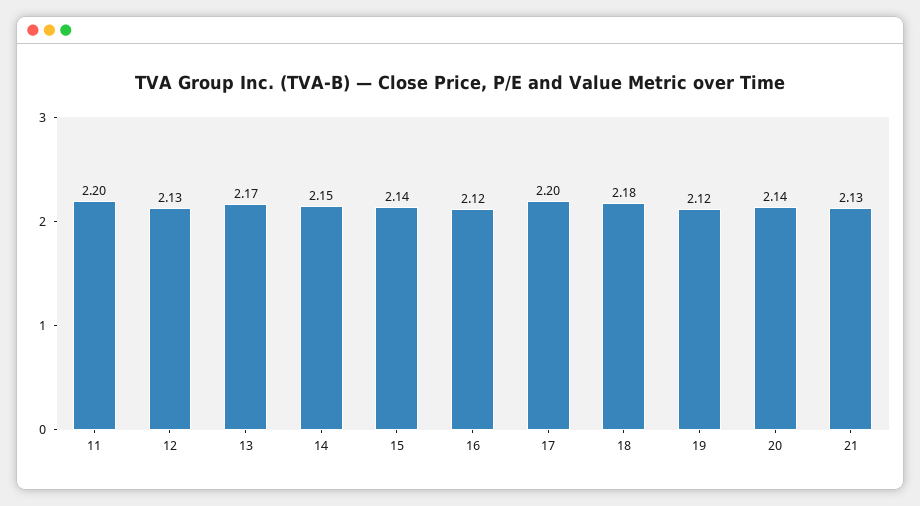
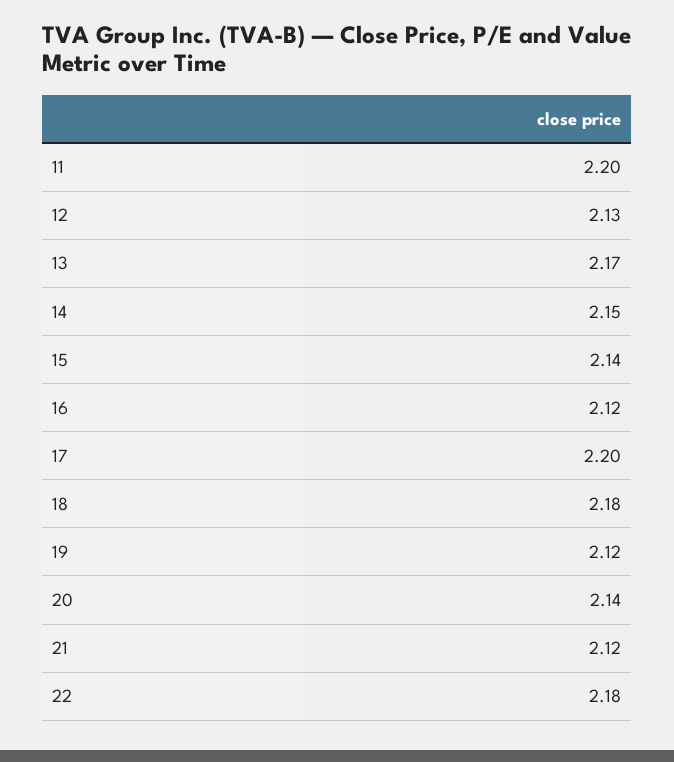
21: 2.13 -> 2.12
22: none -> 2.18

